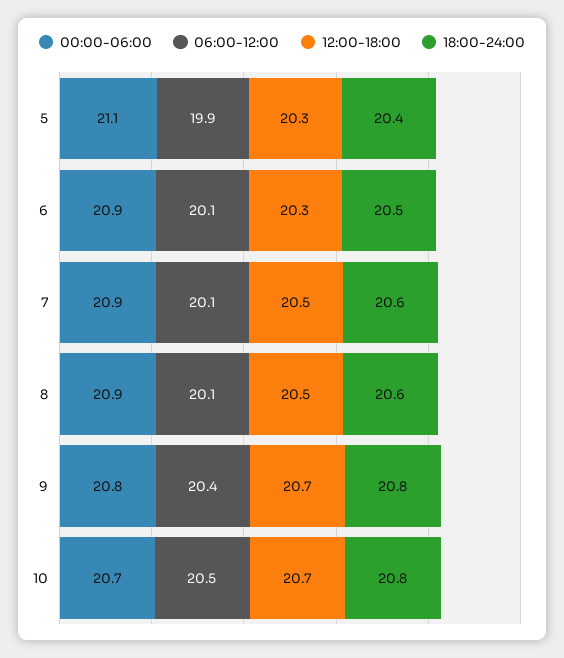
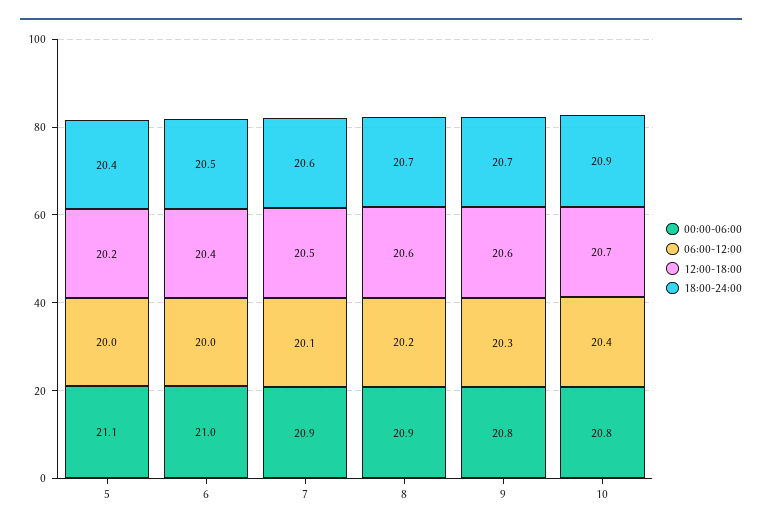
06:00-12:00, 5: 19.9 -> 20
12:00-18:00, 5: 20.3 -> 20.2
00:00-06:00, 6: 20.9 -> 21
06:00-12:00, 6: 20.1 -> 20
12:00-18:00, 6: 20.3 -> 20.4
06:00-12:00, 8: 20.1 -> 20.2
12:00-18:00, 8: 20.5 -> 20.6
18:00-24:00, 8: 20.6 -> 20.7
06:00-12:00, 9: 20.4 -> 20.3
12:00-18:00, 9: 20.7 -> 20.6
18:00-24:00, 9: 20.8 -> 20.7
00:00-06:00, 10: 20.7 -> 20.8
06:00-12:00, 10: 20.5 -> 20.4
18:00-24:00, 10: 20.8 -> 20.9

